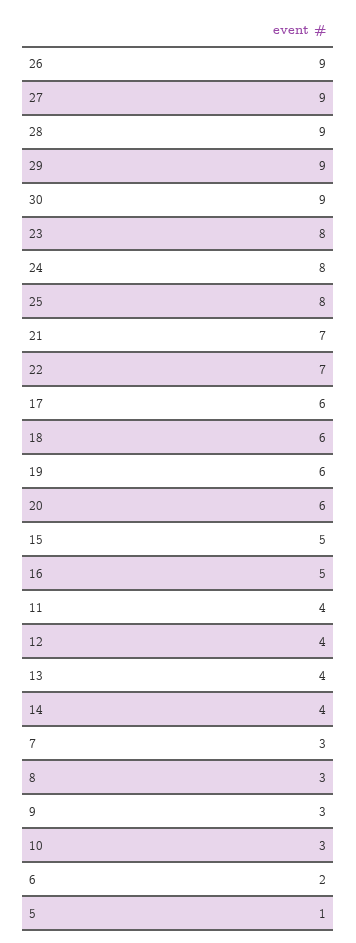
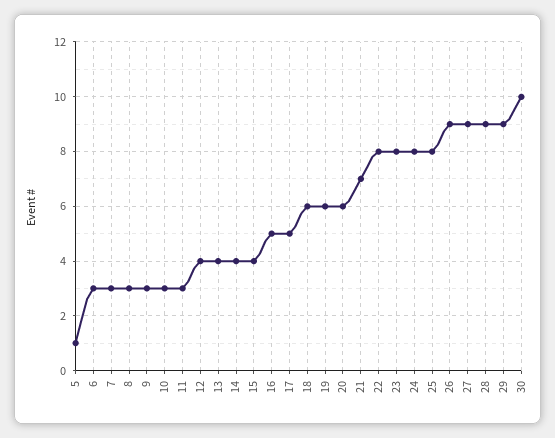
30: 9 -> 10
22: 7 -> 8
17: 6 -> 5
15: 5 -> 4
11: 4 -> 3
6: 2 -> 3

